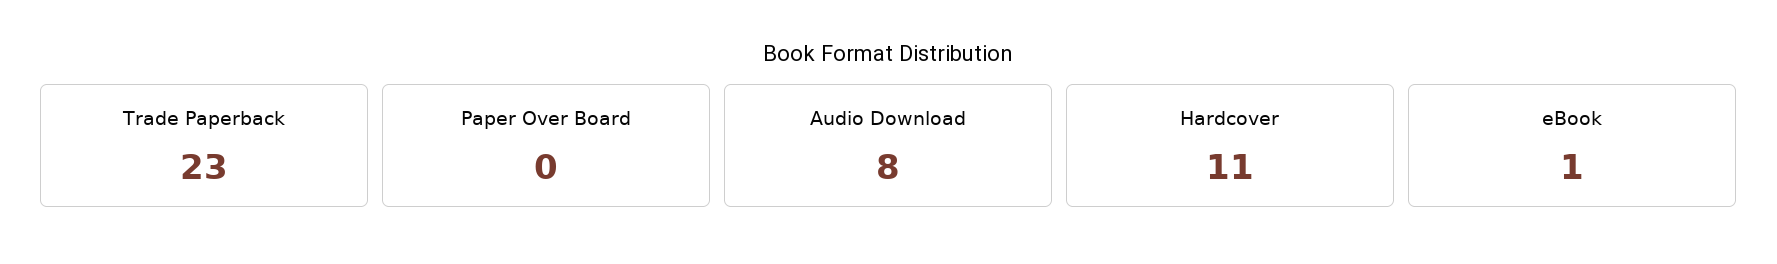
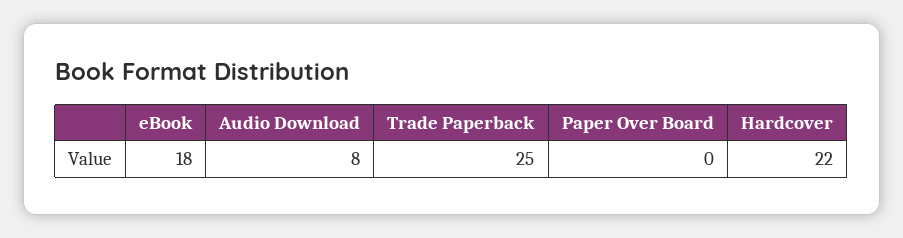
Trade Paperback: 23 -> 25
Hardcover: 11 -> 22
eBook: 1 -> 18

